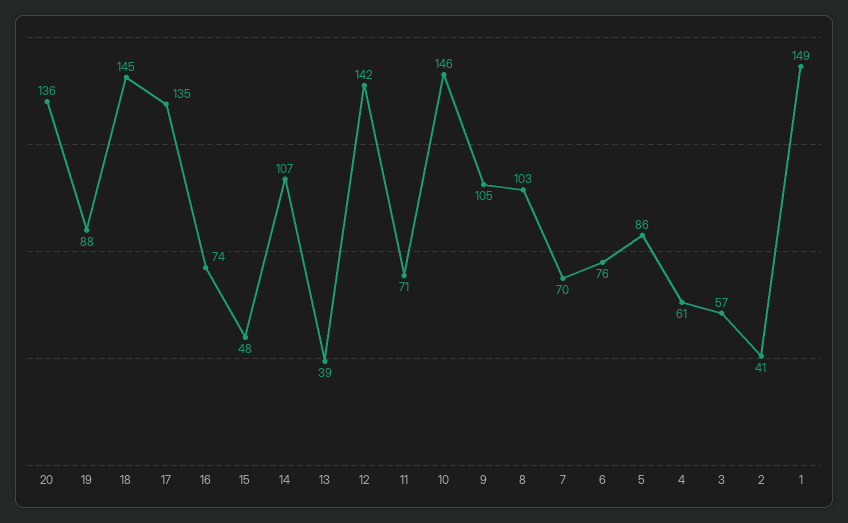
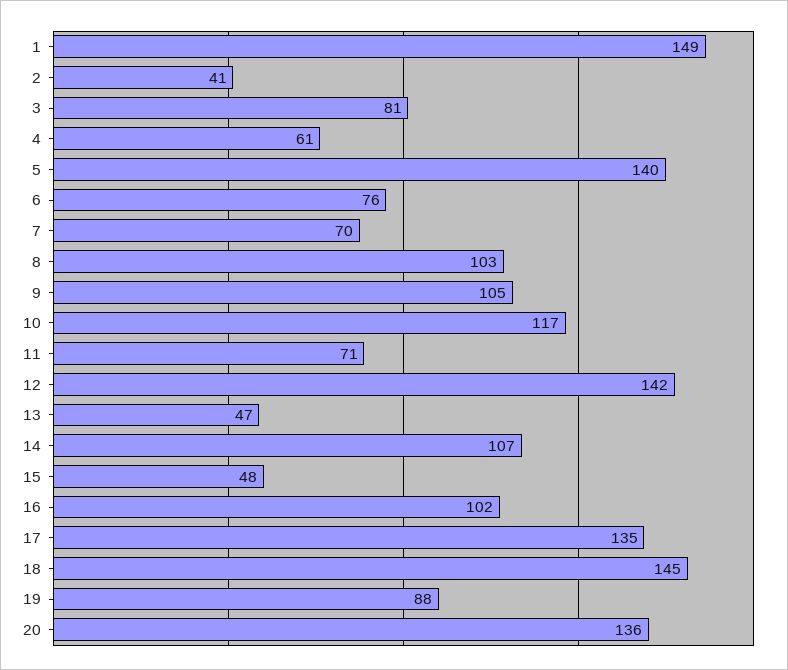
16: 74 -> 102
13: 39 -> 47
10: 146 -> 117
5: 86 -> 140
3: 57 -> 81

